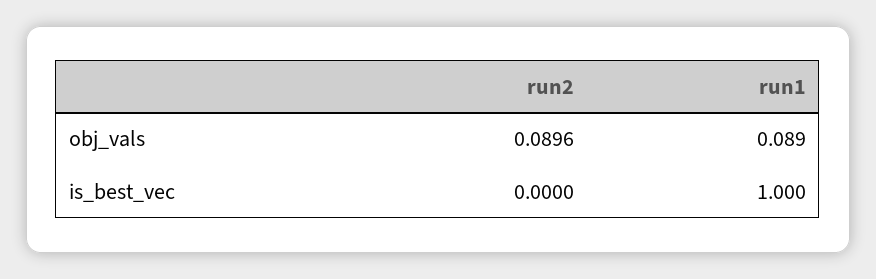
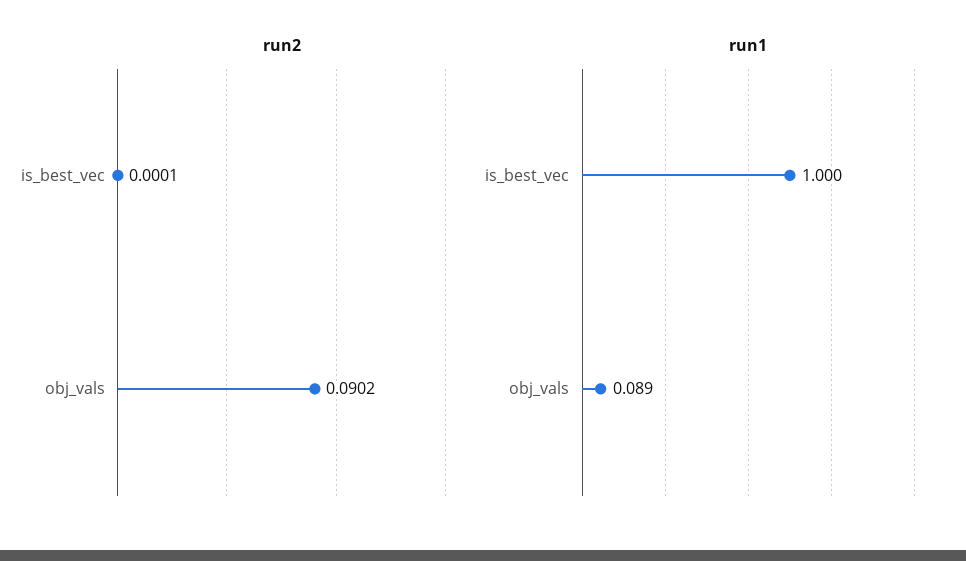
run2, obj_vals: 0.0896 -> 0.0902
run2, is_best_vec: 0 -> 0.0001

